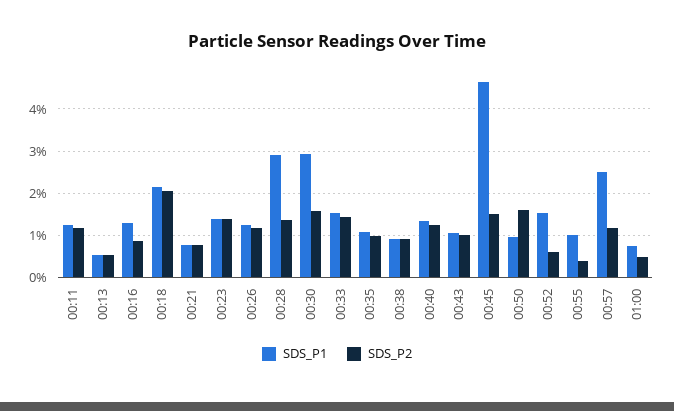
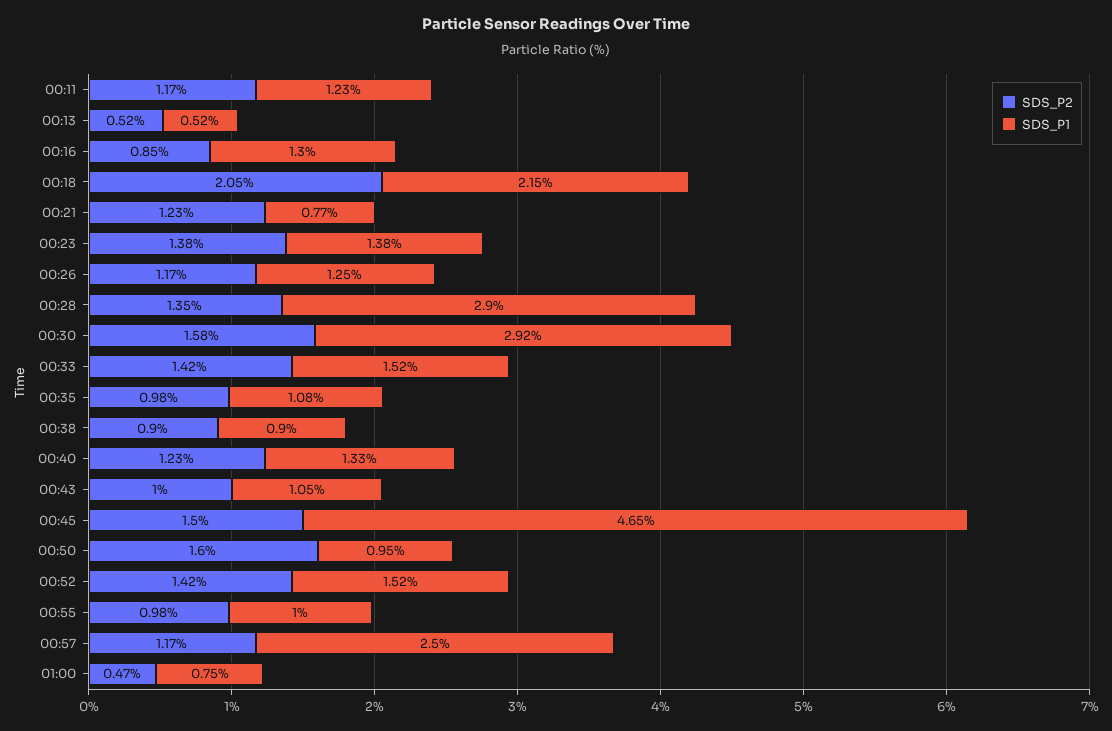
SDS_P2, 00:21: 0.8 -> 1.23
SDS_P2, 00:52: 0.6 -> 1.42
SDS_P2, 00:55: 0.4 -> 0.98

